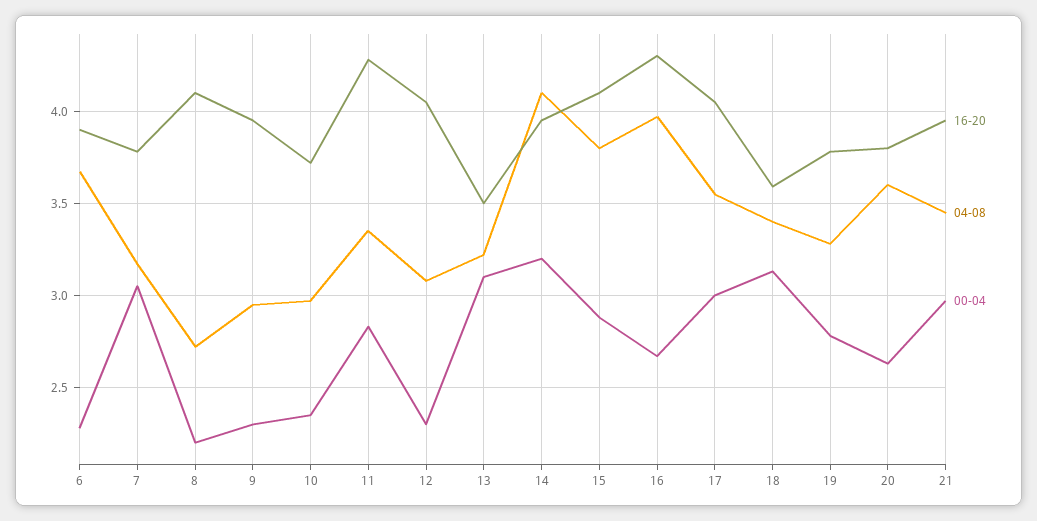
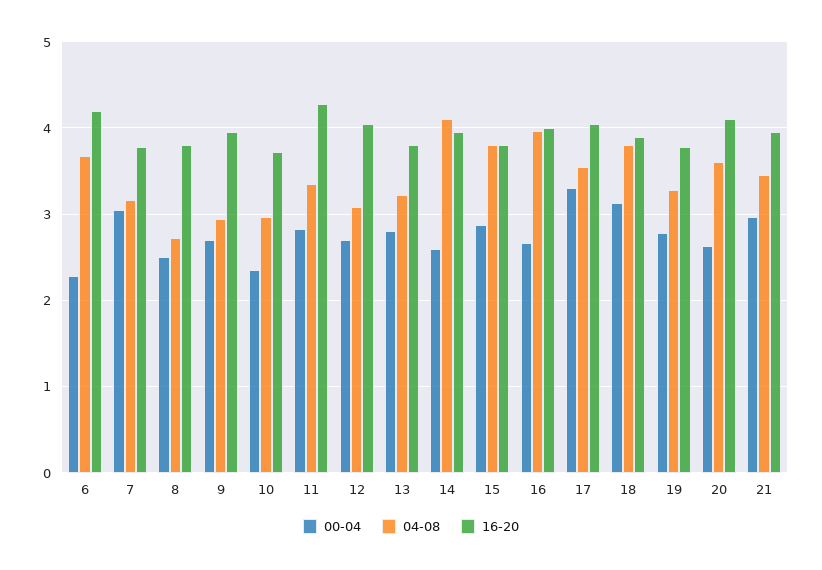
16-20, 6: 3.9 -> 4.2
16-20, 8: 4.1 -> 3.8
00-04, 8: 2.2 -> 2.5
00-04, 9: 2.3 -> 2.7
00-04, 12: 2.3 -> 2.7
16-20, 13: 3.5 -> 3.8
00-04, 13: 3.1 -> 2.8
00-04, 14: 3.2 -> 2.6
16-20, 15: 4.1 -> 3.8
16-20, 16: 4.3 -> 4
00-04, 17: 3 -> 3.3
16-20, 18: 3.6 -> 3.9
04-08, 18: 3.4 -> 3.8
16-20, 20: 3.8 -> 4.1

